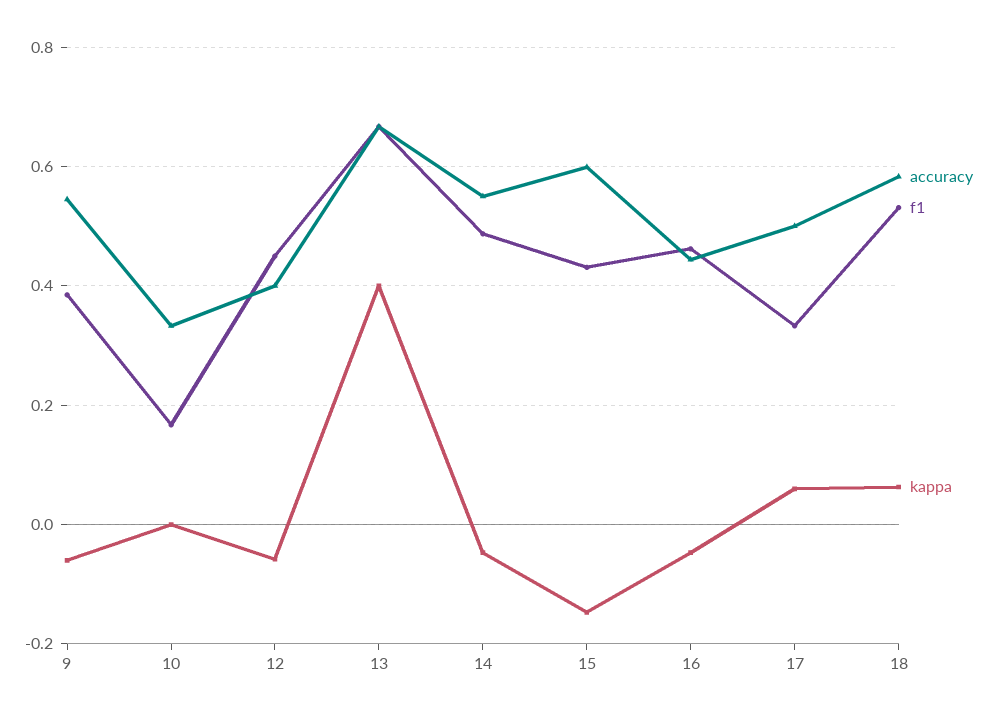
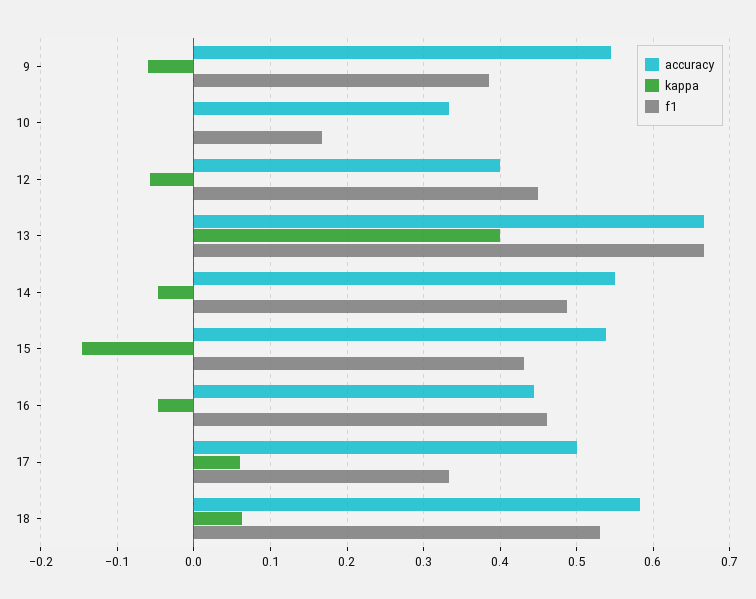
accuracy, 15: 0.6 -> 0.54

